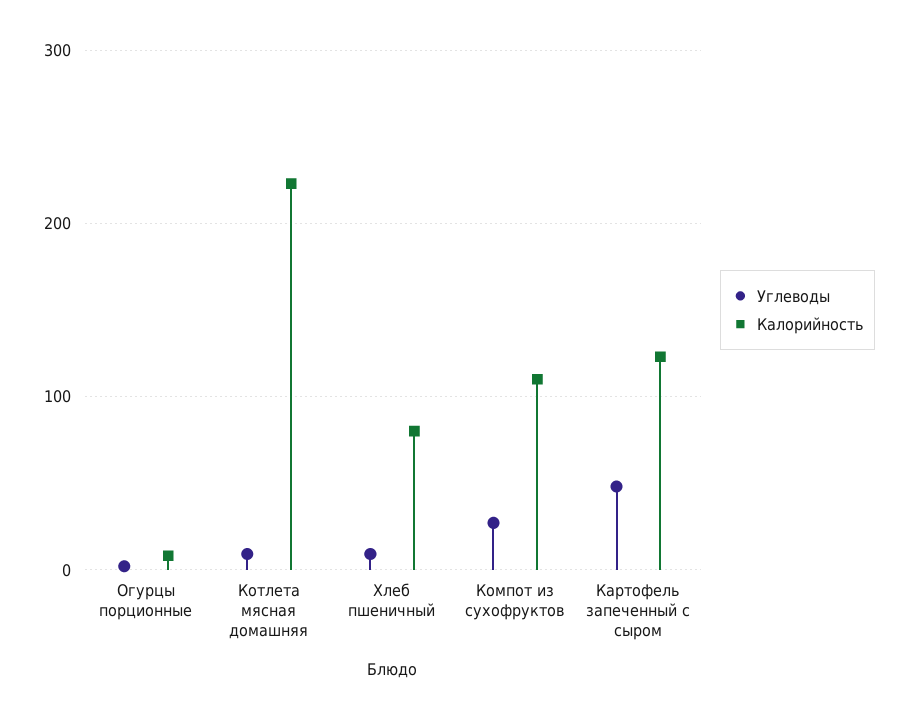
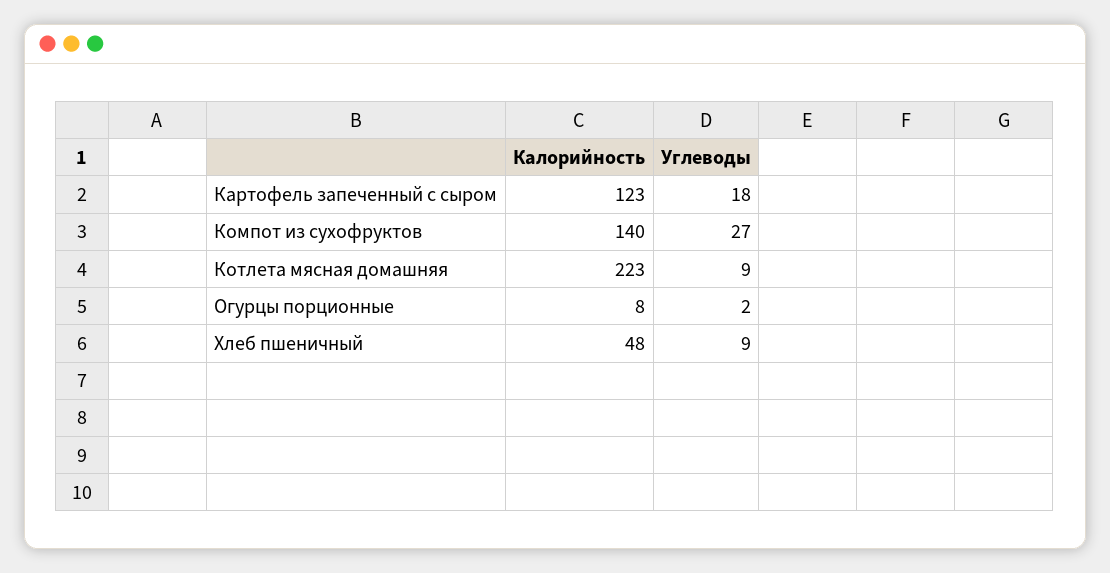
Калорийность, Хлеб пшеничный: 80 -> 48
Калорийность, Компот из сухофруктов: 110 -> 140
Углеводы, Картофель запеченный с сыром: 50 -> 18

